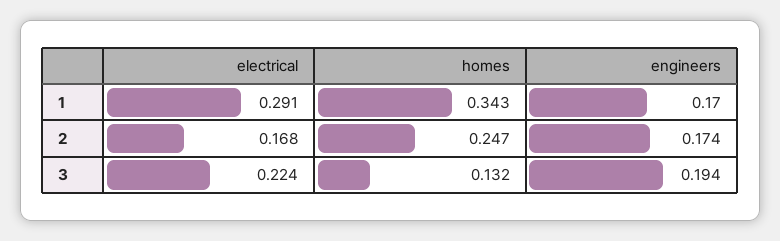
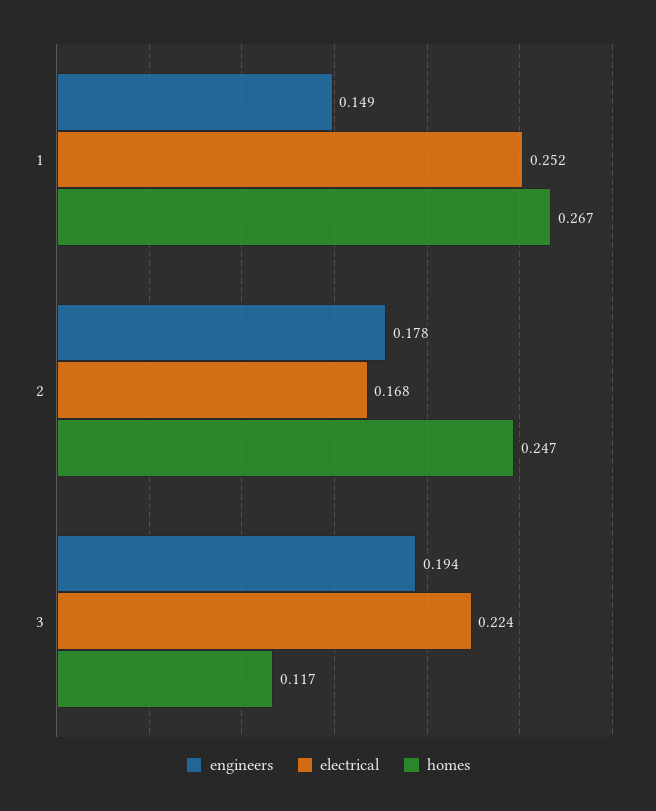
electrical, 1: 0.291 -> 0.252
homes, 1: 0.343 -> 0.267
engineers, 1: 0.17 -> 0.149
engineers, 2: 0.174 -> 0.178
homes, 3: 0.132 -> 0.117

